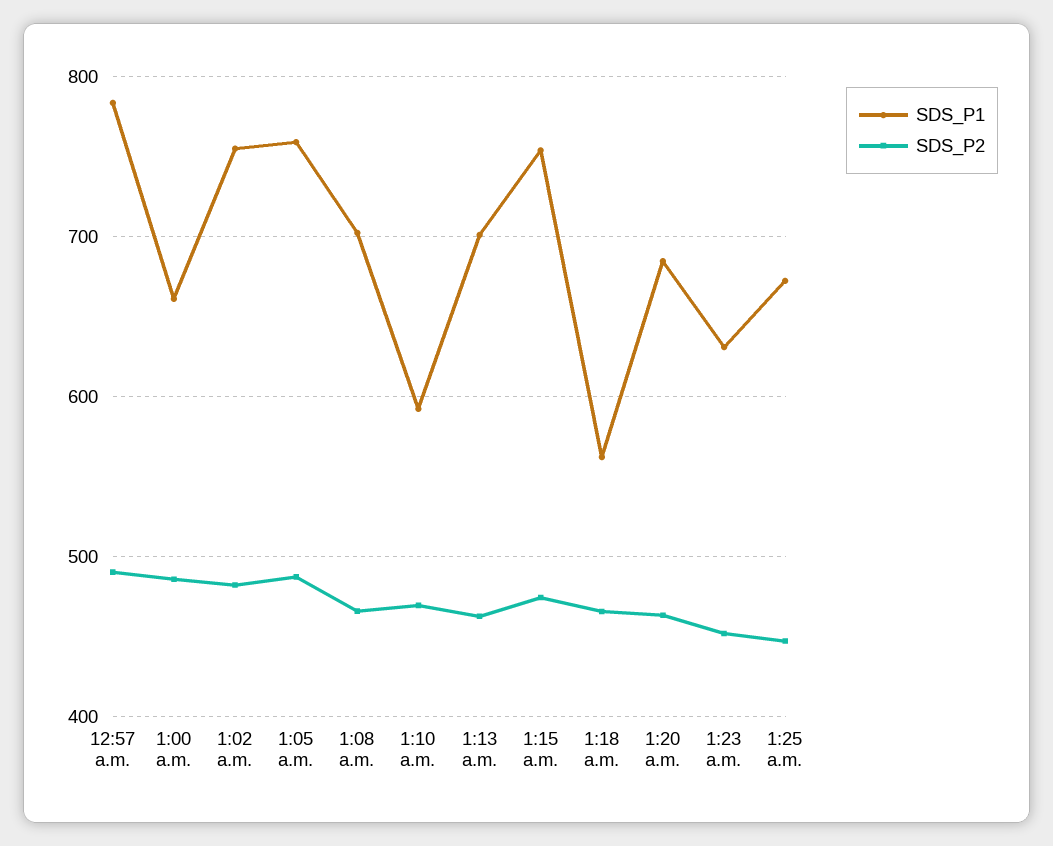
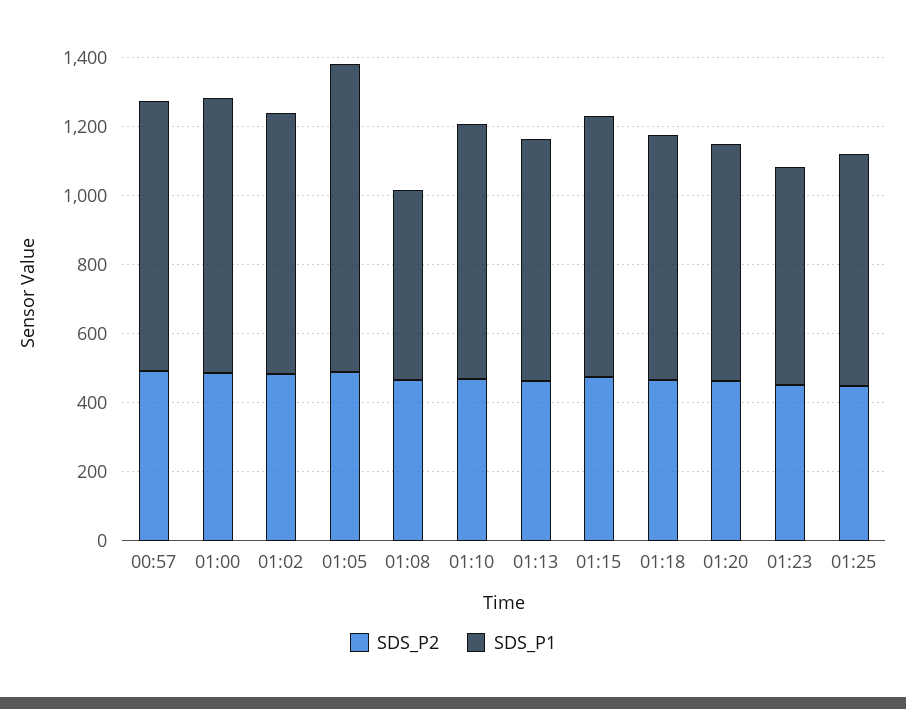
SDS_P1, 1:00 a.m.: 660 -> 800
SDS_P1, 1:05 a.m.: 760 -> 900
SDS_P1, 1:08 a.m.: 700 -> 550
SDS_P1, 1:10 a.m.: 590 -> 750
SDS_P1, 1:18 a.m.: 560 -> 700

